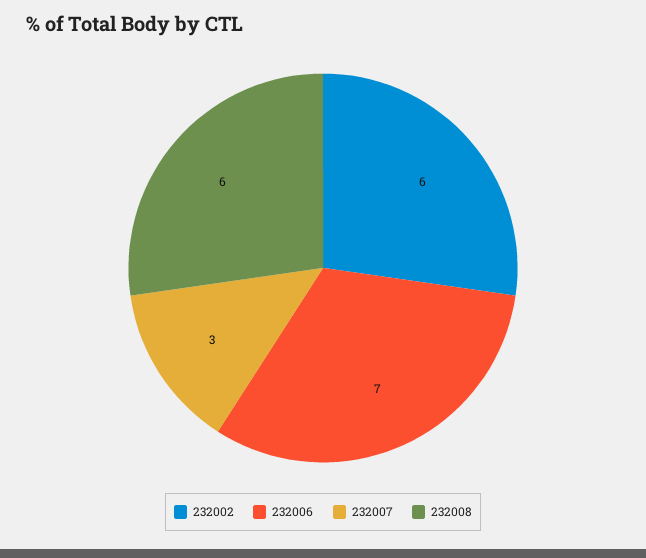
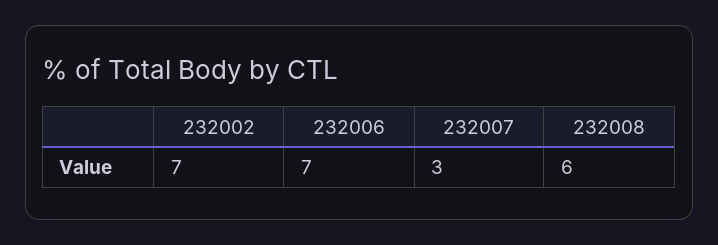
232002: 6 -> 7

